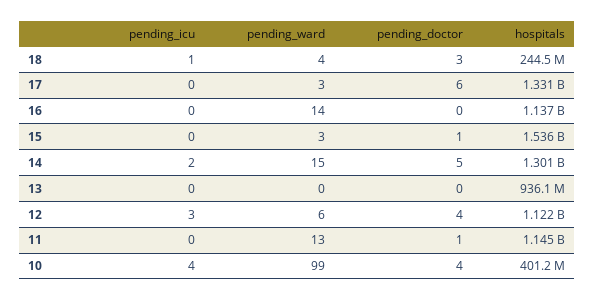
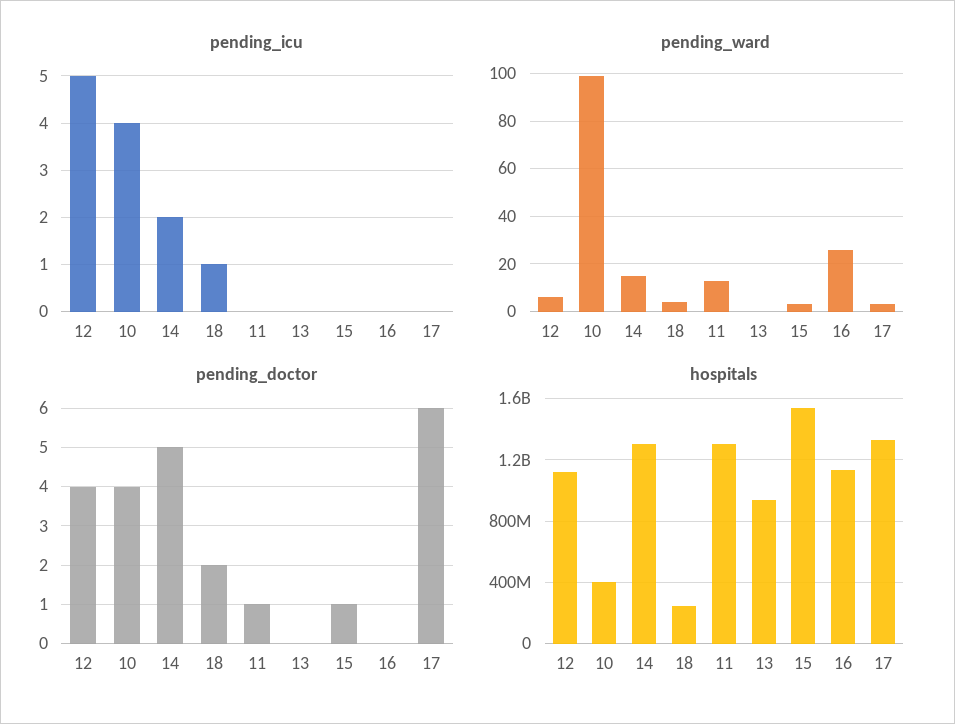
pending_doctor, 18: 3 -> 2
pending_ward, 16: 14 -> 25
pending_icu, 12: 3 -> 5
hospitals, 11: 1145000000 -> 1300000000

